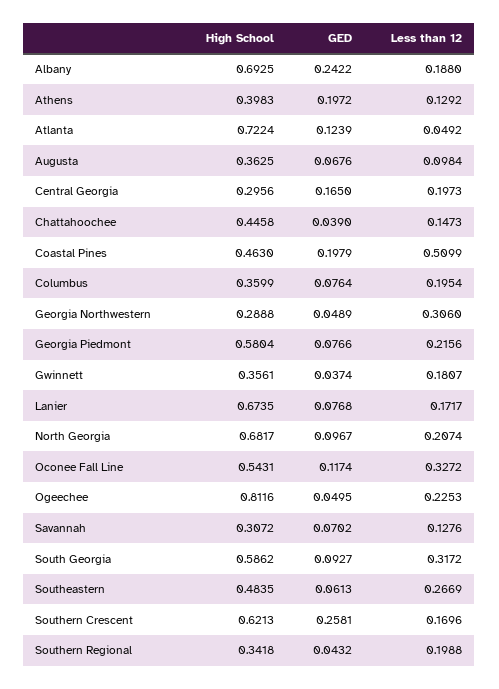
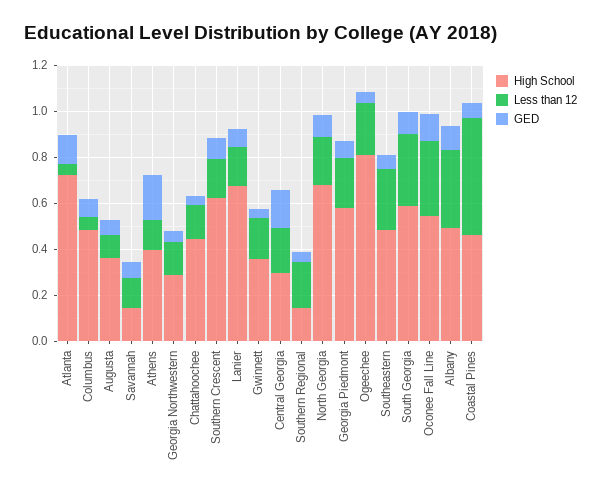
High School, Albany: 0.6925 -> 0.5
GED, Albany: 0.2422 -> 0.1
Less than 12, Albany: 0.188 -> 0.35
GED, Coastal Pines: 0.1979 -> 0.05
High School, Columbus: 0.3599 -> 0.5
Less than 12, Columbus: 0.1954 -> 0.05
Less than 12, Georgia Northwestern: 0.306 -> 0.15
High School, Savannah: 0.3072 -> 0.15
GED, Southern Crescent: 0.2581 -> 0.1
High School, Southern Regional: 0.3418 -> 0.15

